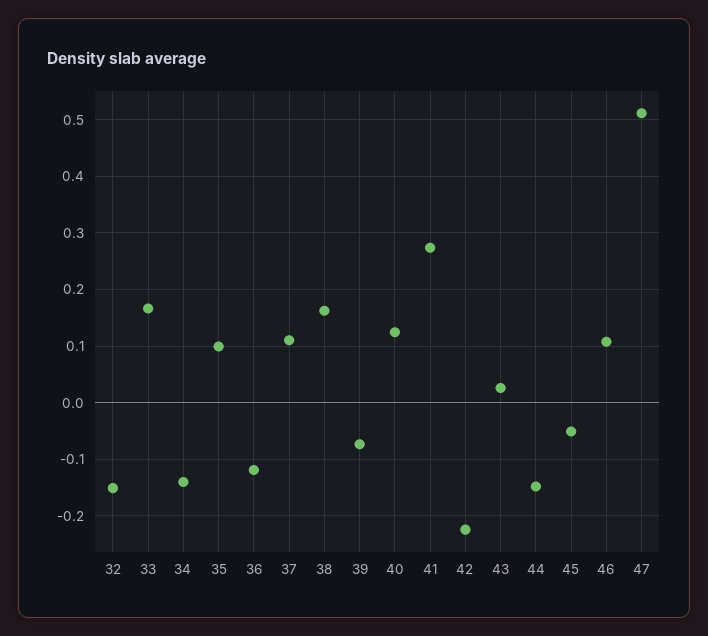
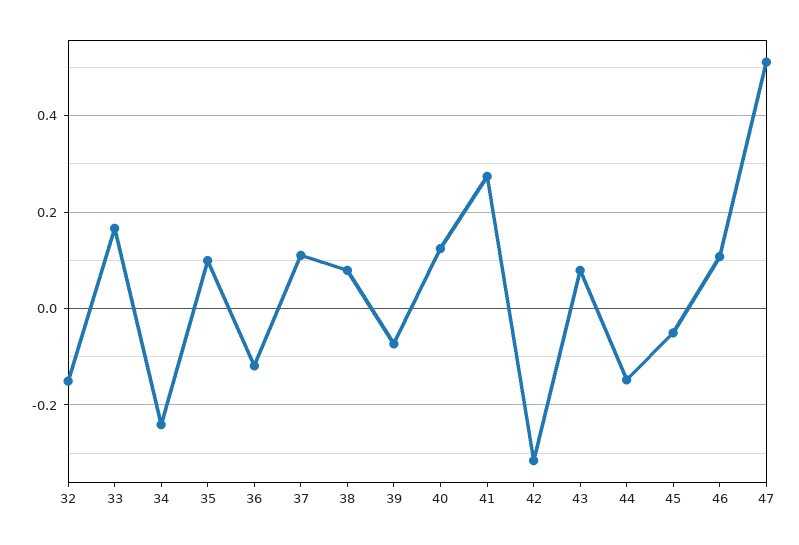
34: -0.14 -> -0.24
38: 0.16 -> 0.08
42: -0.22 -> -0.32
43: 0.02 -> 0.08

